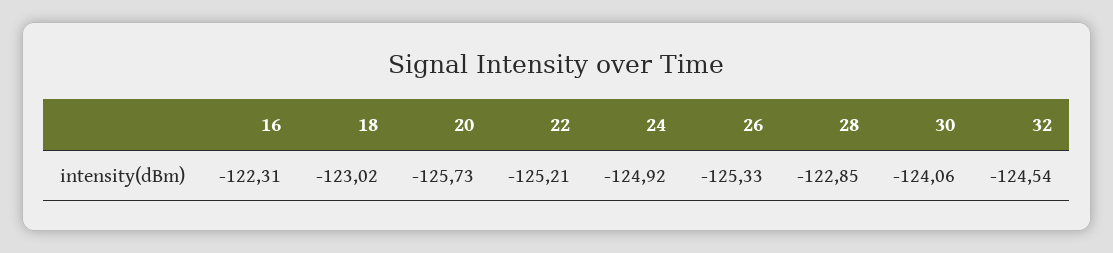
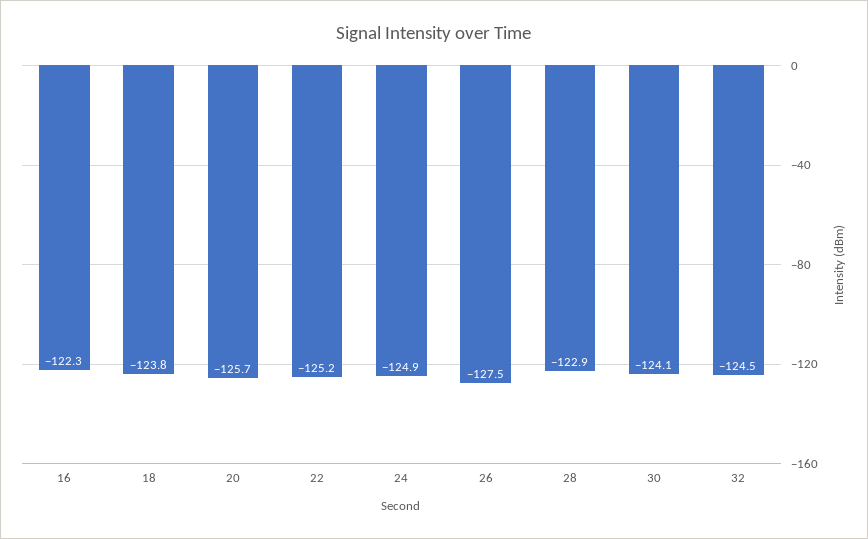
18: -123.02 -> -123.8
26: -125.33 -> -127.5

